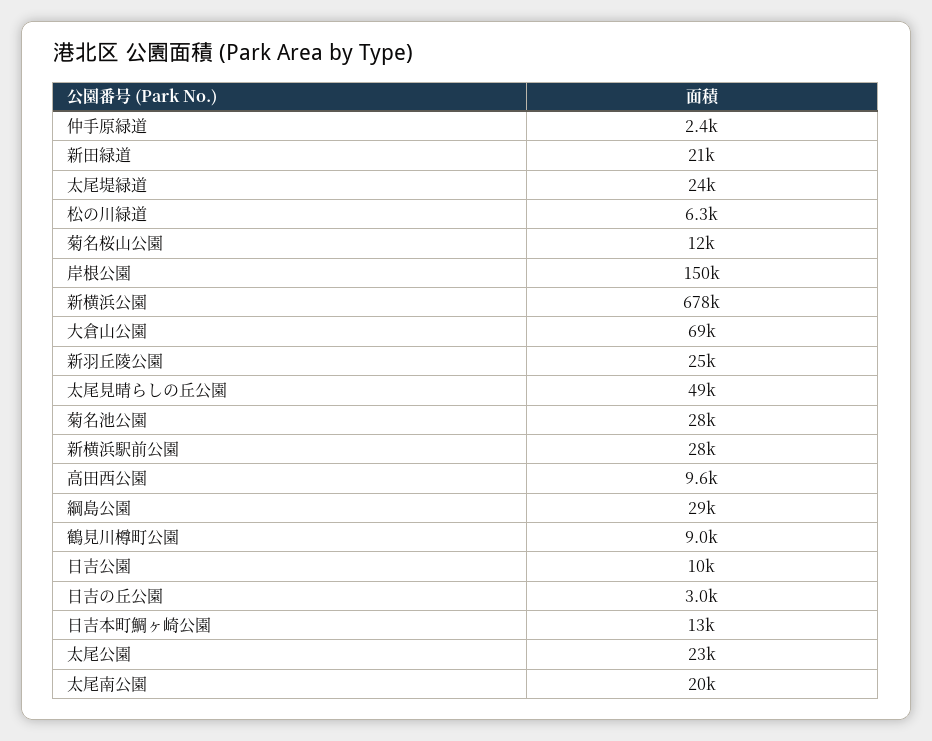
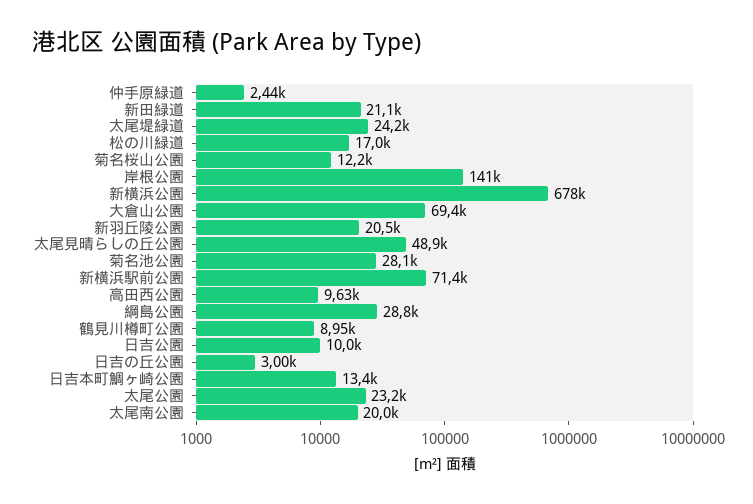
松の川緑道: 6300 -> 17000
岸根公園: 150000 -> 141000
新羽丘陵公園: 25000 -> 20500
新横浜駅前公園: 28000 -> 71400

